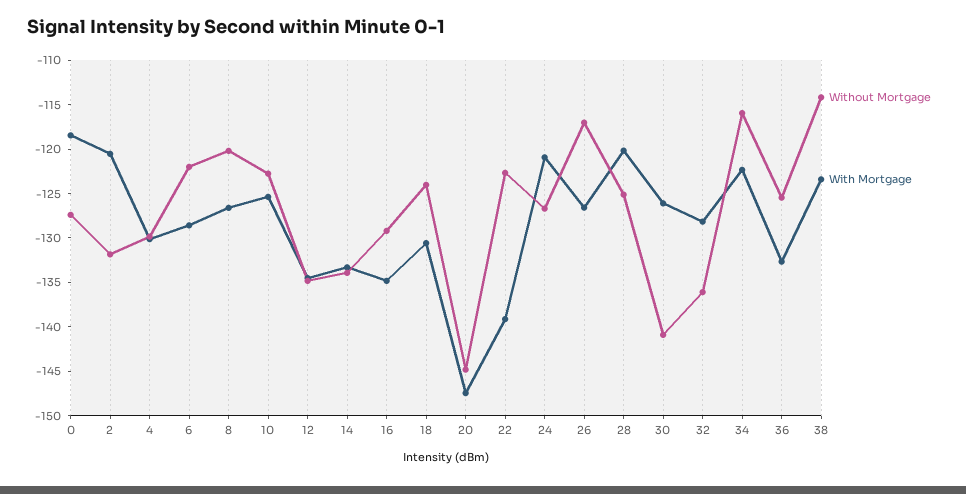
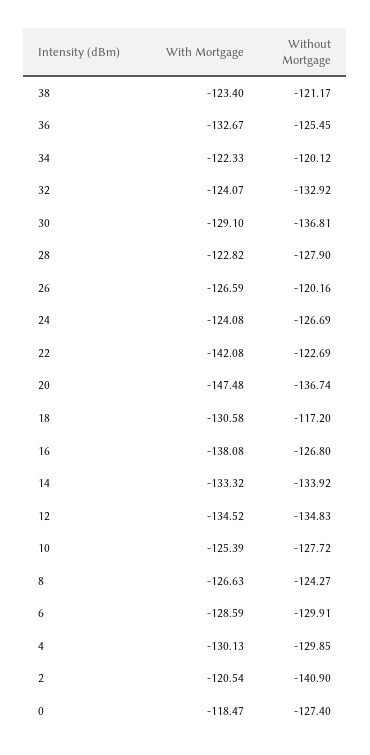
Without Mortgage, 2: -132 -> -140.9
Without Mortgage, 6: -122 -> -129.91
Without Mortgage, 8: -120 -> -124.27
Without Mortgage, 10: -123 -> -127.72
Without Mortgage, 16: -129 -> -126.8
With Mortgage, 16: -135 -> -138.08
Without Mortgage, 18: -124 -> -117.2
Without Mortgage, 20: -145 -> -136.74
With Mortgage, 22: -139 -> -142.08
With Mortgage, 24: -121 -> -124.08
Without Mortgage, 26: -117 -> -120.16
Without Mortgage, 28: -125 -> -127.9
With Mortgage, 28: -120 -> -122.82
Without Mortgage, 30: -141 -> -136.81
With Mortgage, 30: -126 -> -129.1
Without Mortgage, 32: -136 -> -132.92
With Mortgage, 32: -128 -> -124.07
Without Mortgage, 34: -116 -> -120.12
Without Mortgage, 38: -114 -> -121.17

